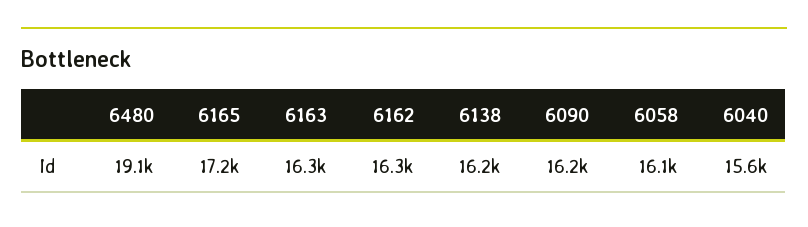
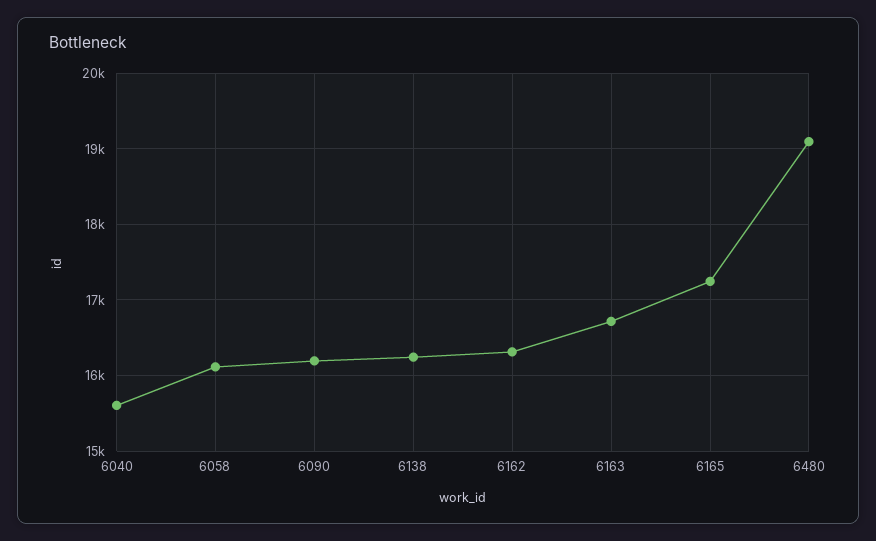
6163: 16300 -> 16700

